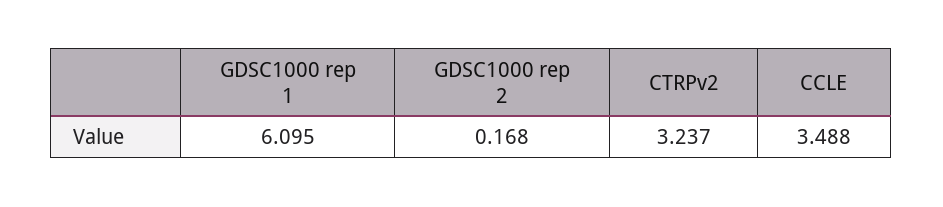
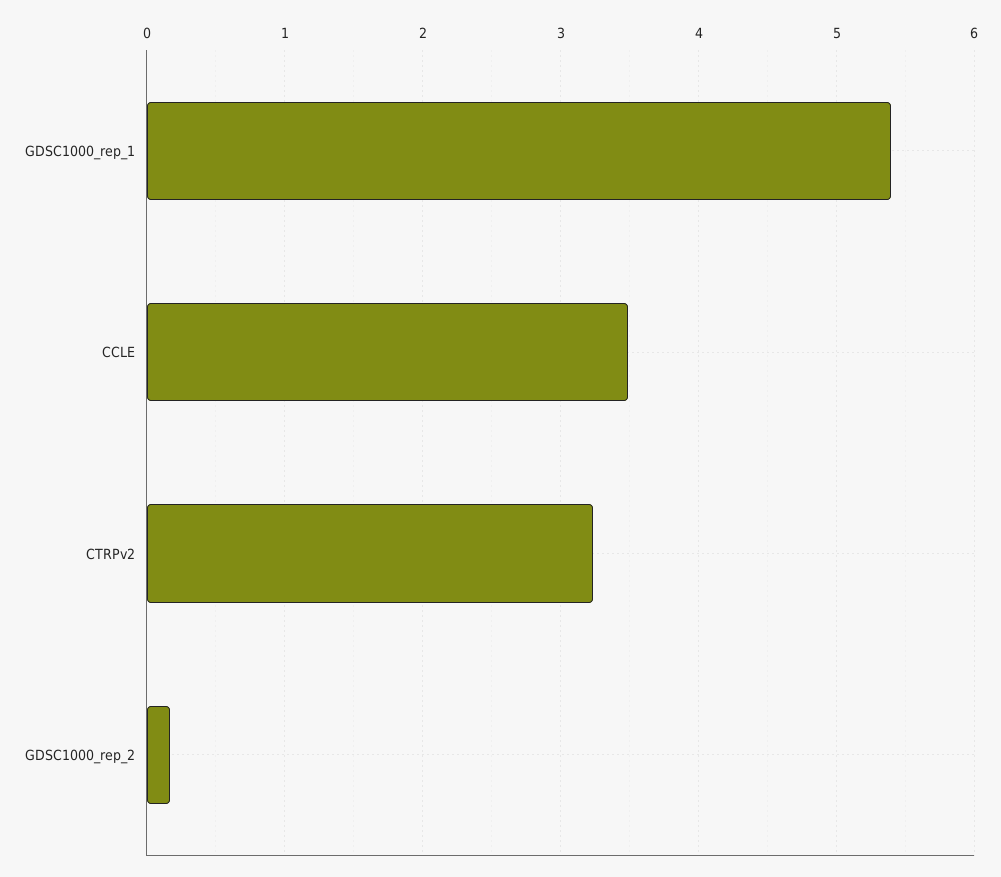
GDSC1000 rep 1: 6.095 -> 5.4

